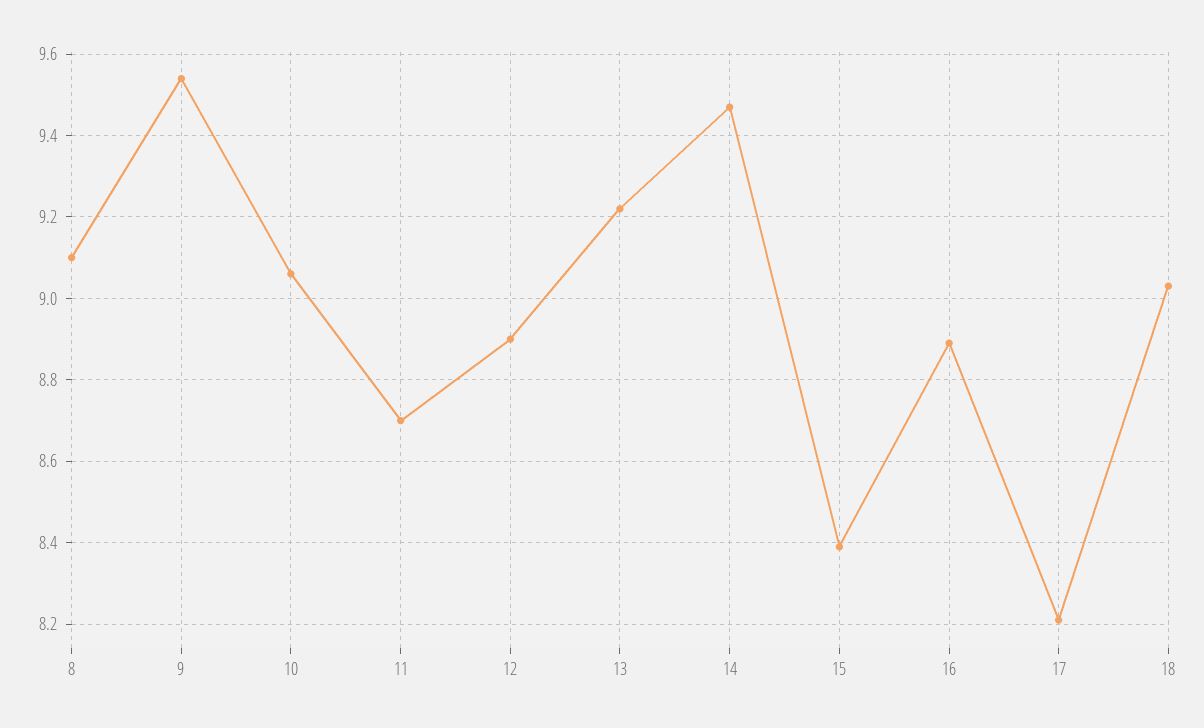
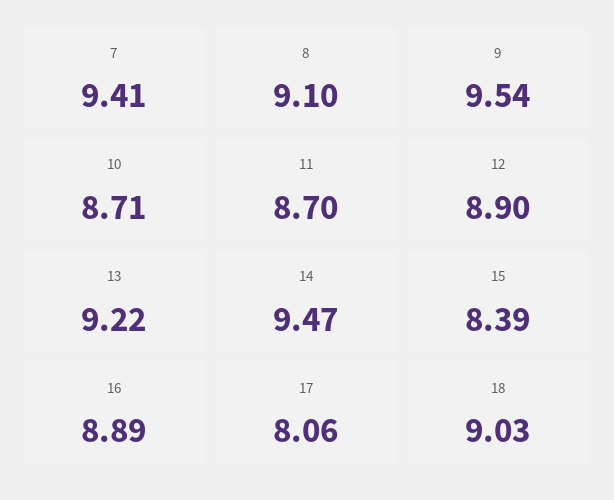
10: 9.05 -> 8.71
17: 8.2 -> 8.06
7: none -> 9.41

